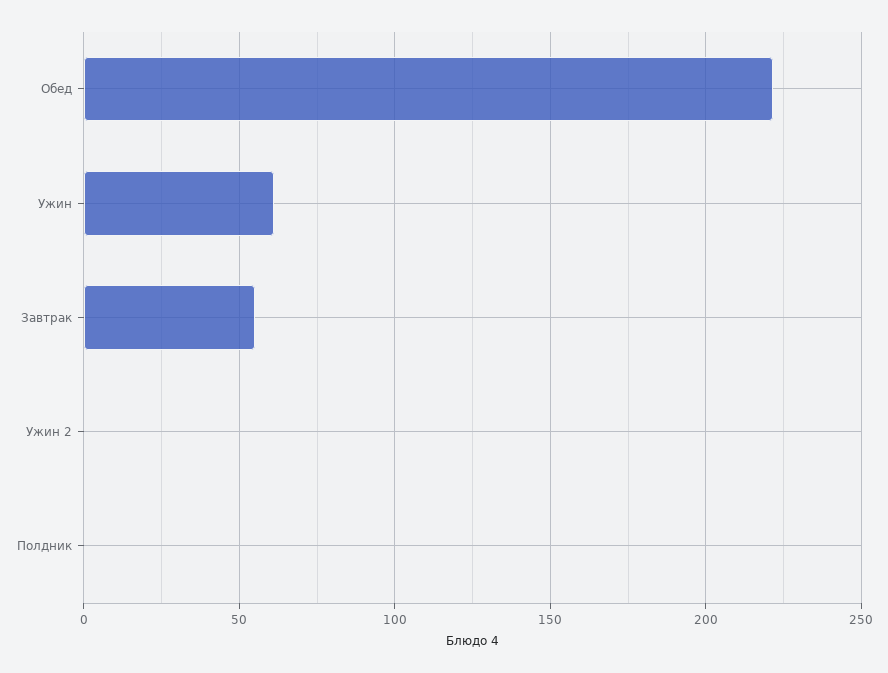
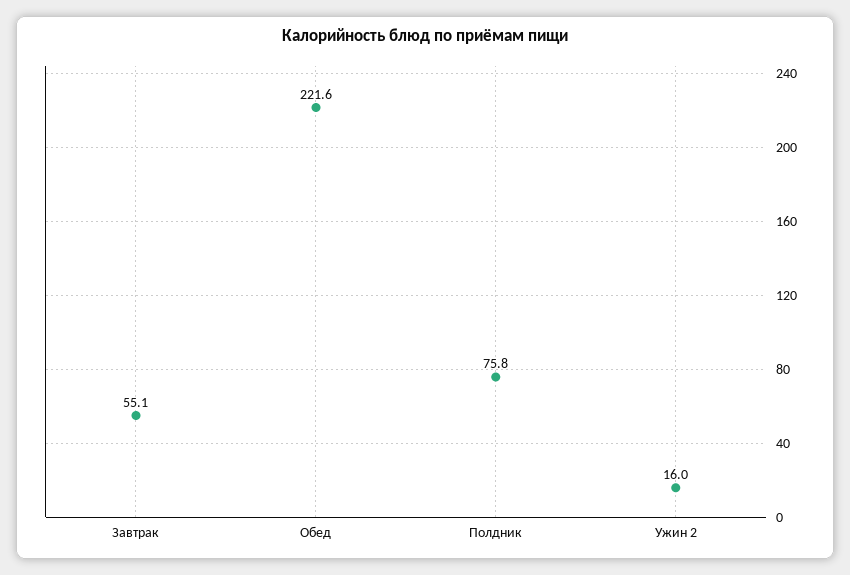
Ужин: 60 -> none
Ужин 2: 0 -> 16
Полдник: 0 -> 75.8

